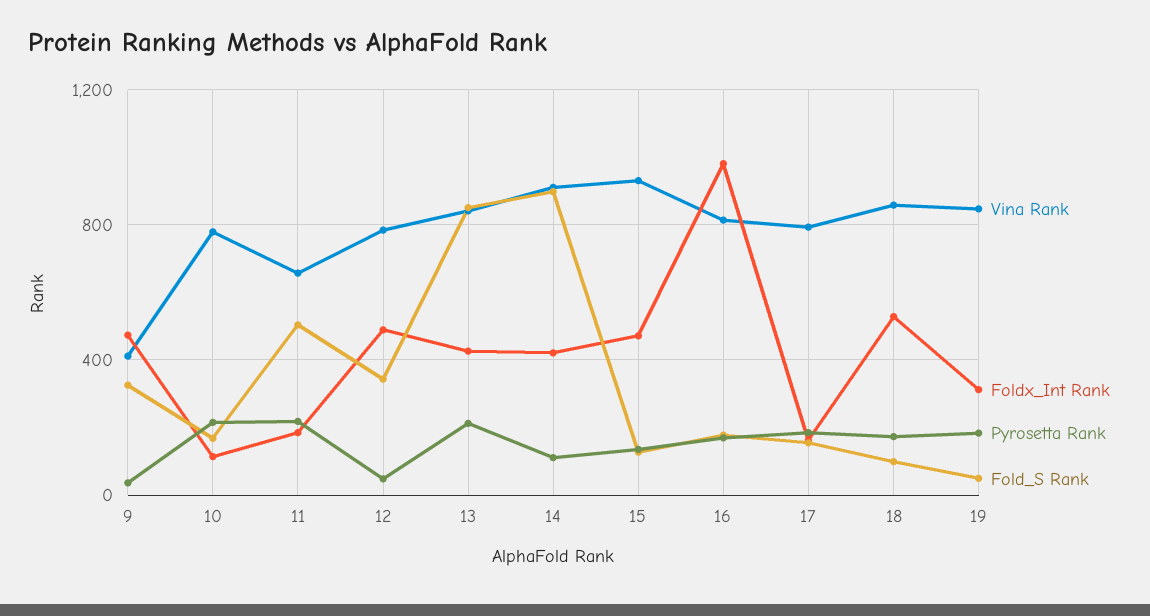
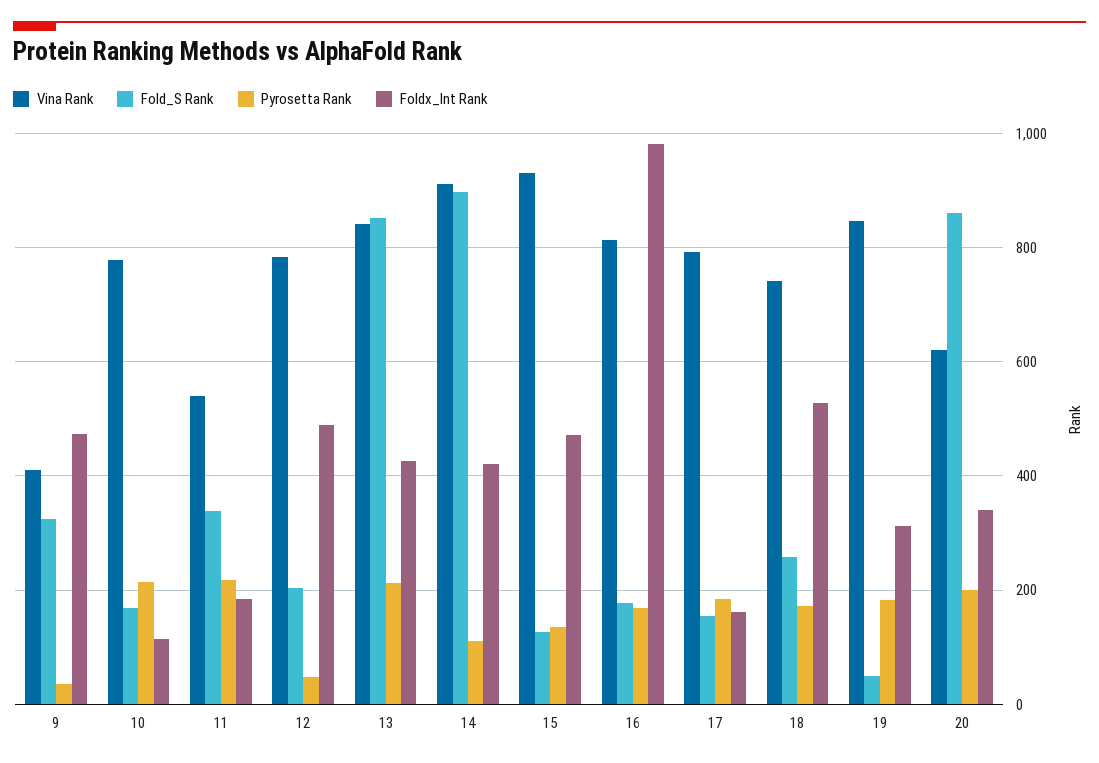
Vina Rank, 11: 650 -> 540
Fold_S Rank, 11: 500 -> 340
Fold_S Rank, 12: 350 -> 200
Vina Rank, 18: 850 -> 740
Fold_S Rank, 18: 100 -> 260
Vina Rank, 20: none -> 620
Fold_S Rank, 20: none -> 860
Pyrosetta Rank, 20: none -> 200
Foldx_Int Rank, 20: none -> 340

